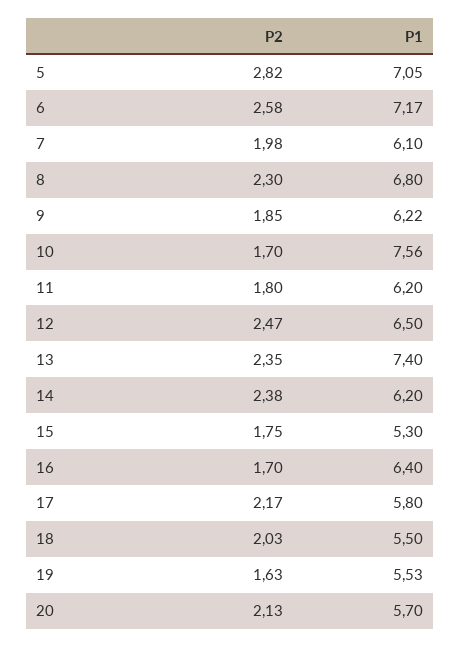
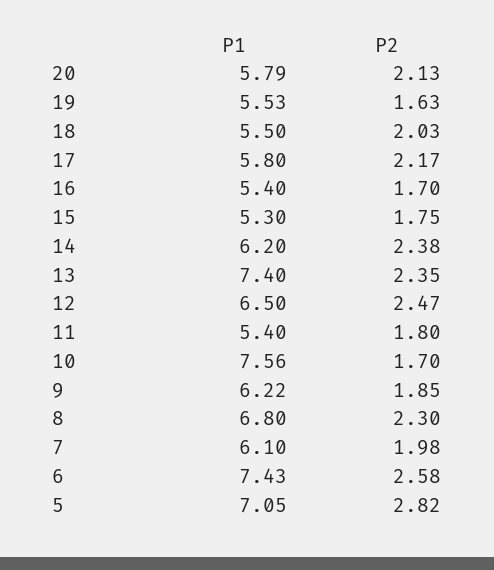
P1, 6: 7.17 -> 7.43
P1, 11: 6.2 -> 5.4
P1, 16: 6.4 -> 5.4
P1, 20: 5.7 -> 5.79

